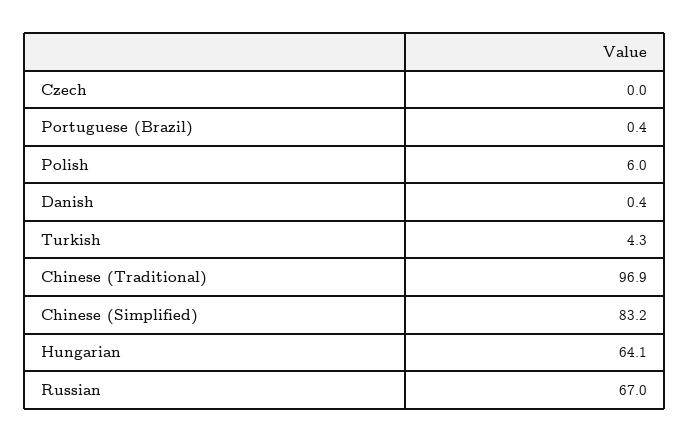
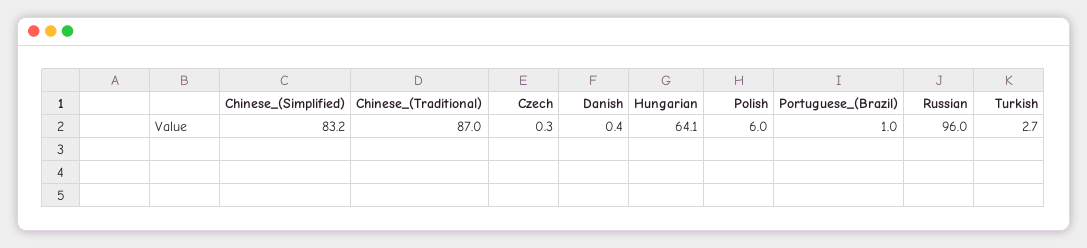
Czech: 0 -> 0.3
Portuguese (Brazil): 0.4 -> 1
Turkish: 4.3 -> 2.7
Chinese (Traditional): 96.9 -> 87
Russian: 67 -> 96

